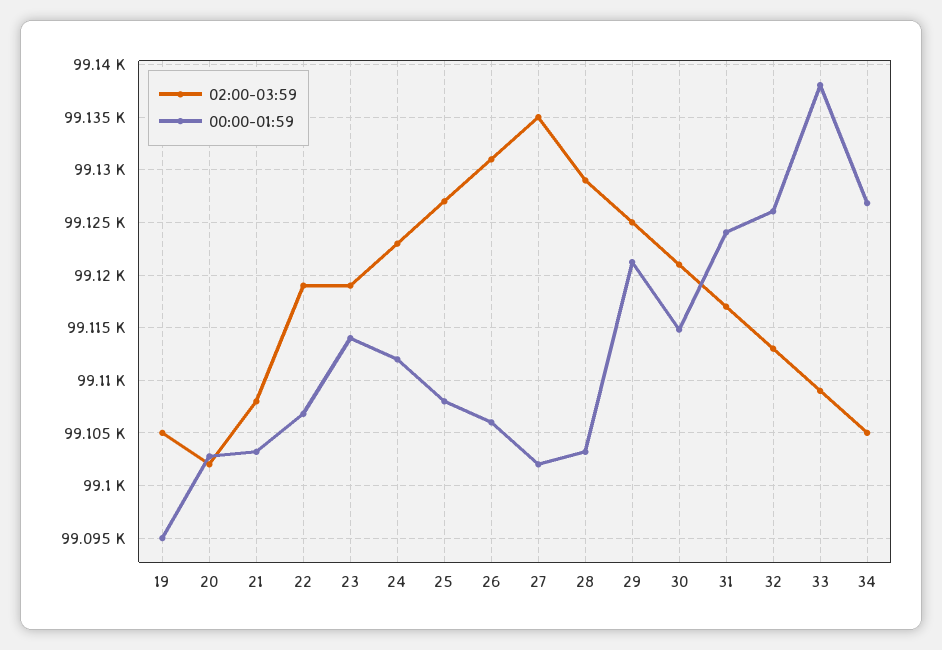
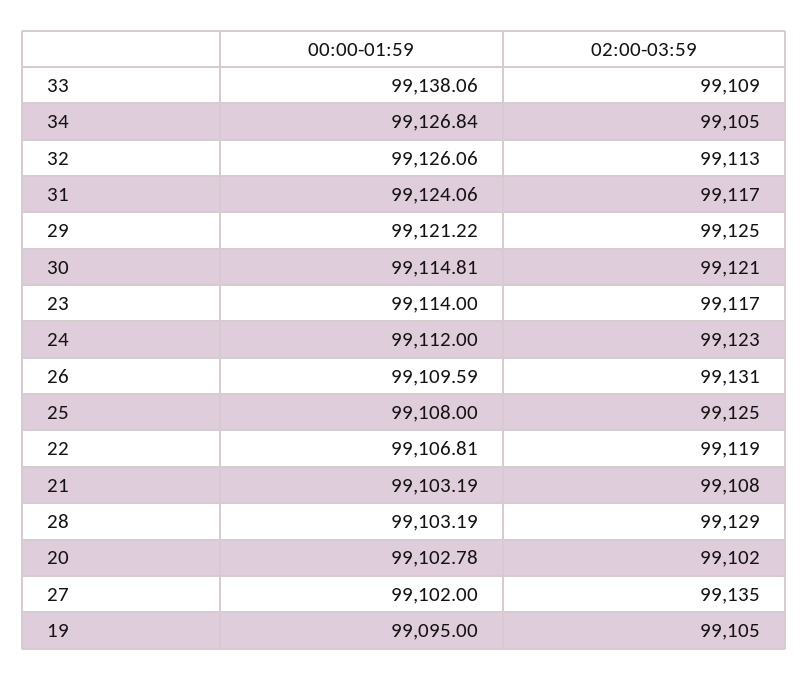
02:00-03:59, 23: 99119 -> 99117
02:00-03:59, 25: 99127 -> 99125
00:00-01:59, 26: 99106 -> 99109.59

